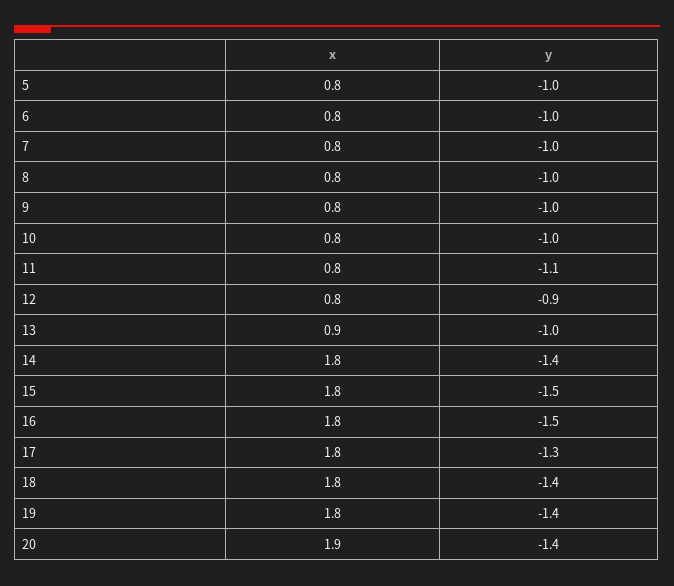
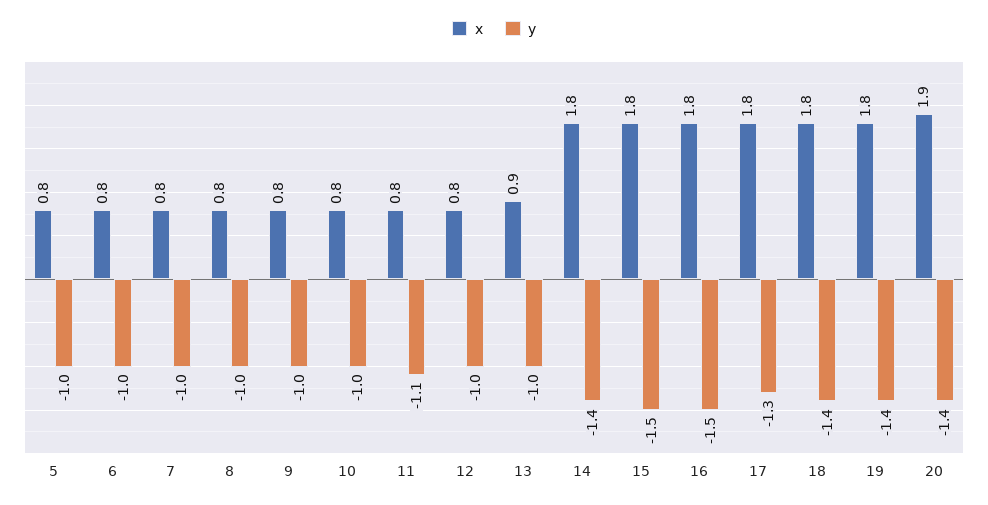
y, 12: -0.9 -> -1

